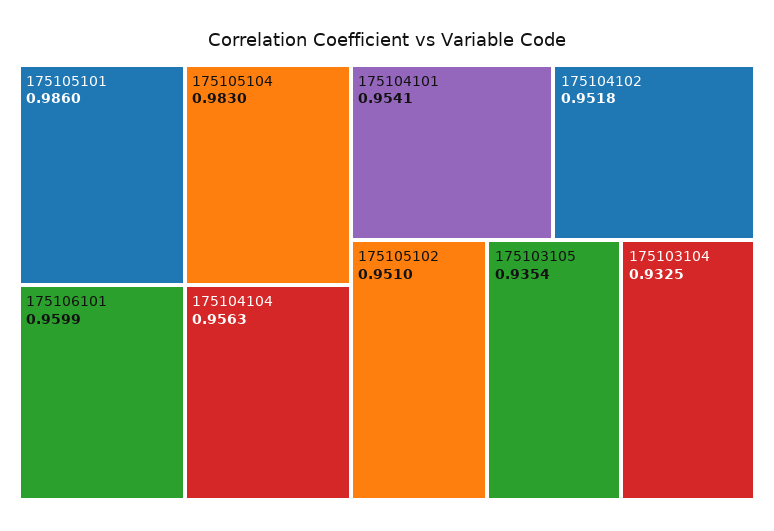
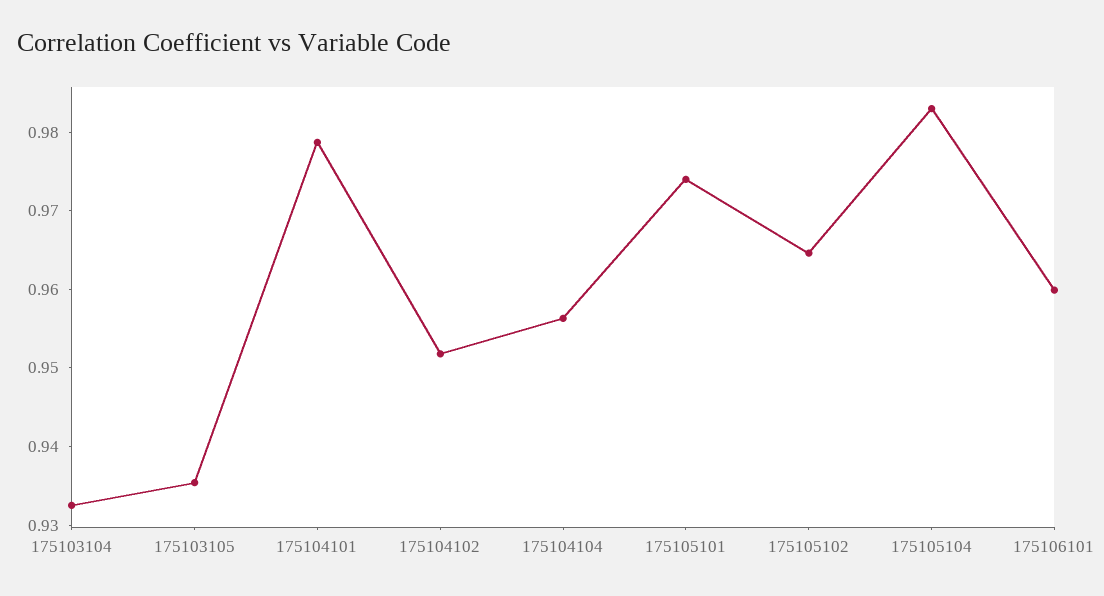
175105101: 0.986 -> 0.974
175104101: 0.9541 -> 0.978
175105102: 0.951 -> 0.964

